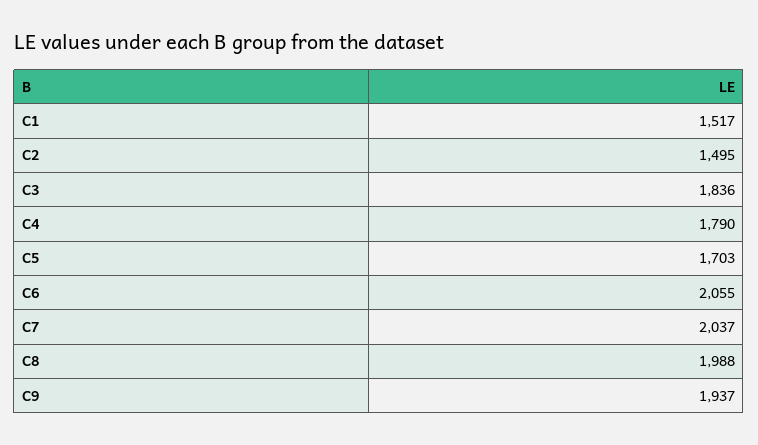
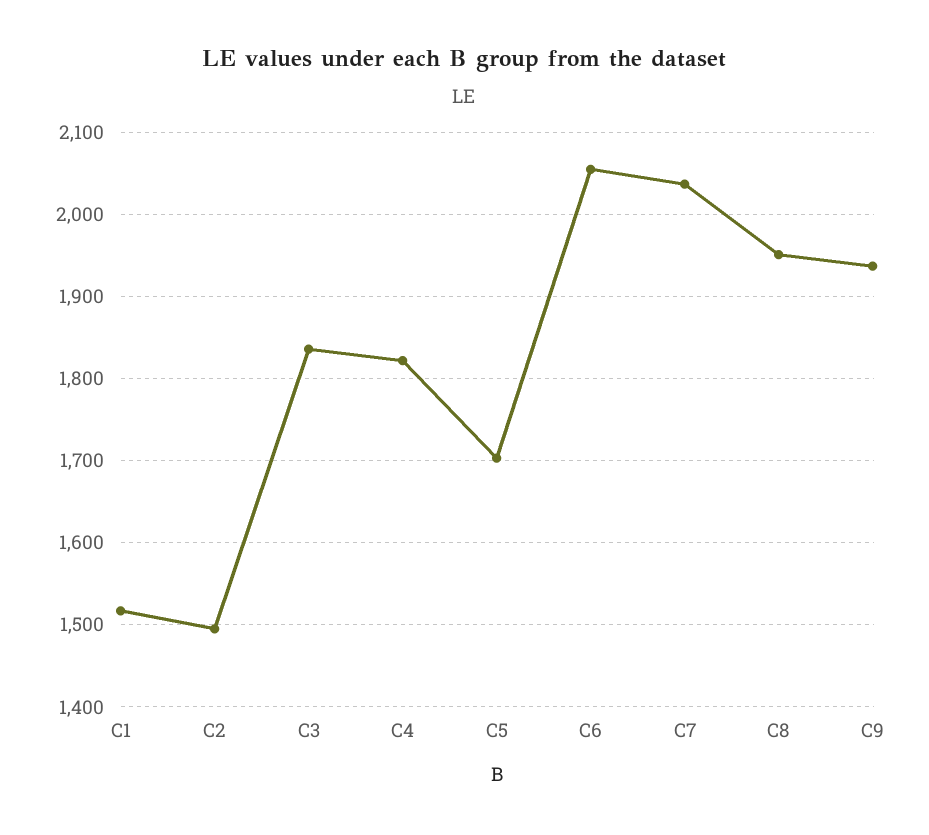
C4: 1790 -> 1820
C8: 1988 -> 1950

